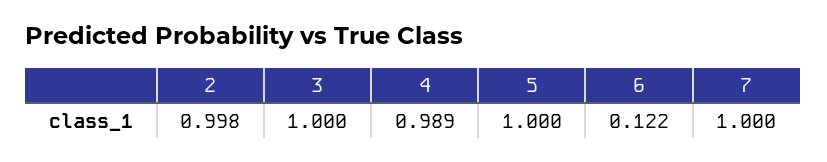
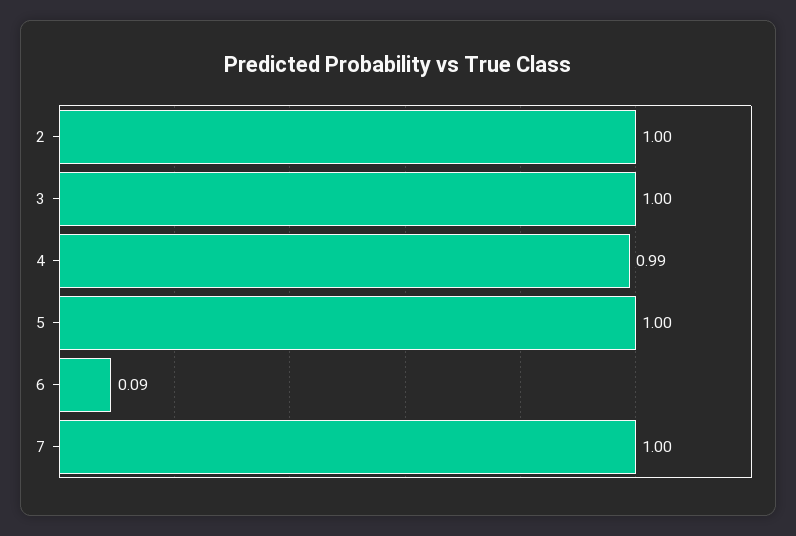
6: 0.122 -> 0.09

